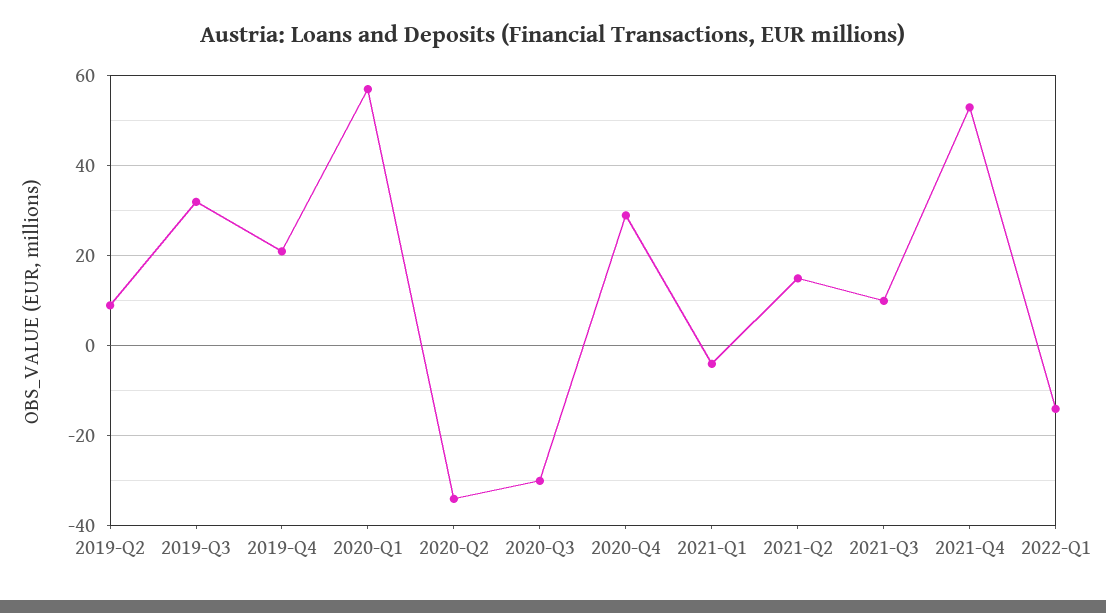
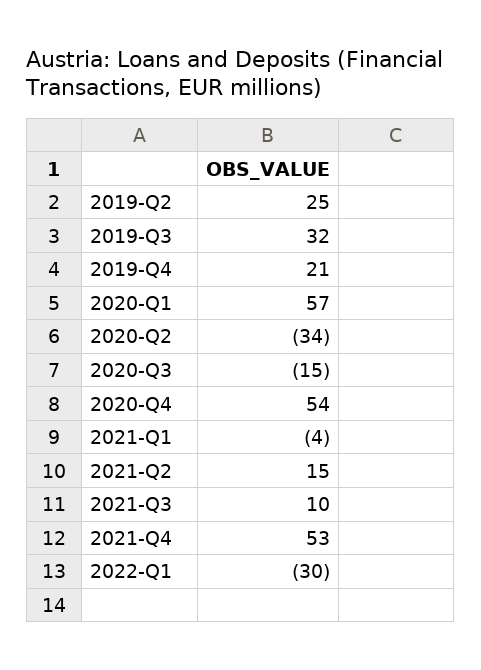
2019-Q2: 10 -> 25
2020-Q3: -30 -> -15
2020-Q4: 30 -> 54
2022-Q1: -15 -> -30

